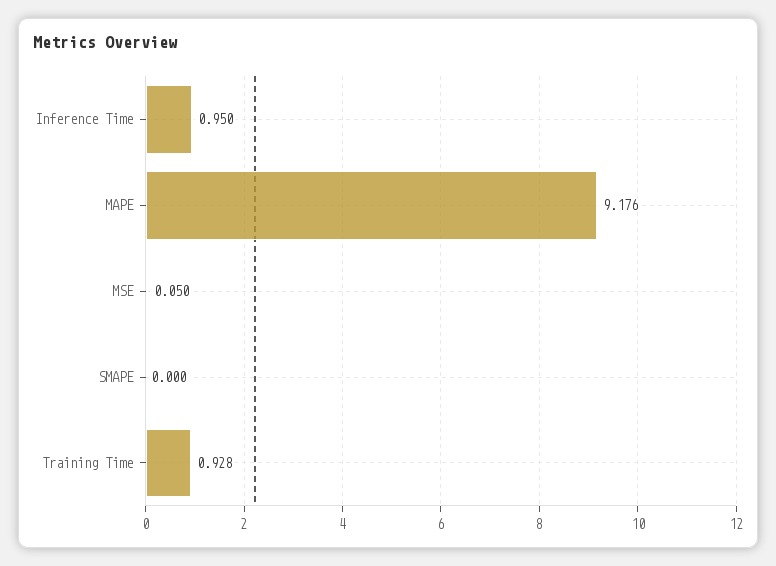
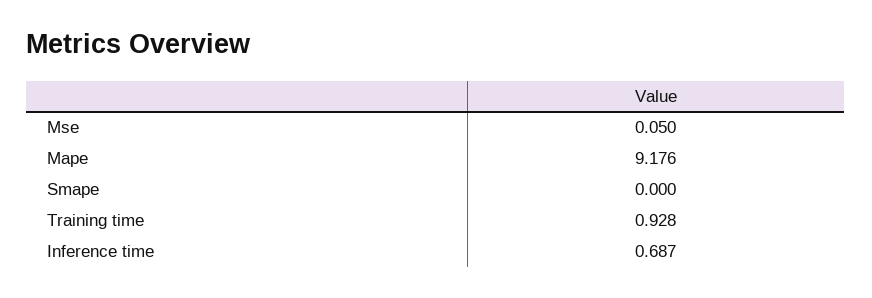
Inference Time: 0.95 -> 0.687

